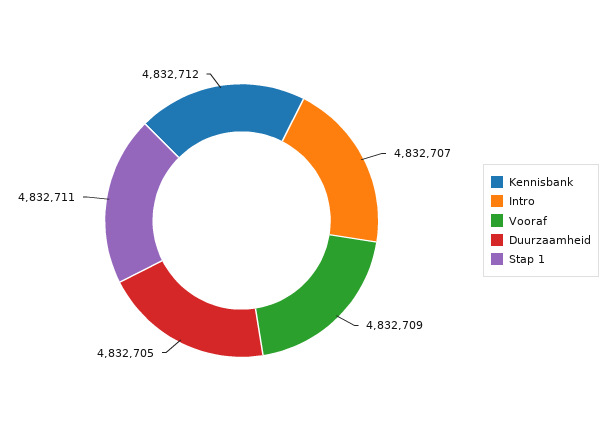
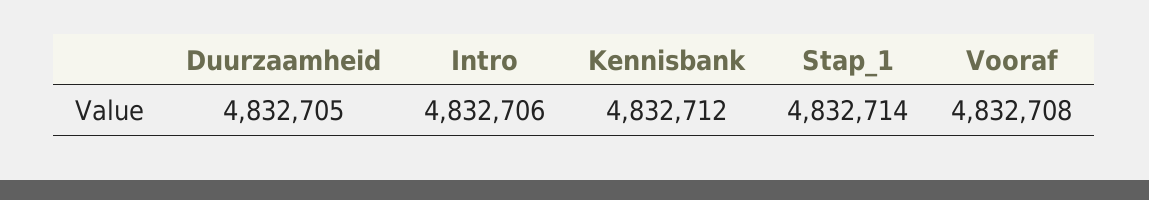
Intro: 4832707 -> 4832706
Vooraf: 4832709 -> 4832708
Stap 1: 4832711 -> 4832714

